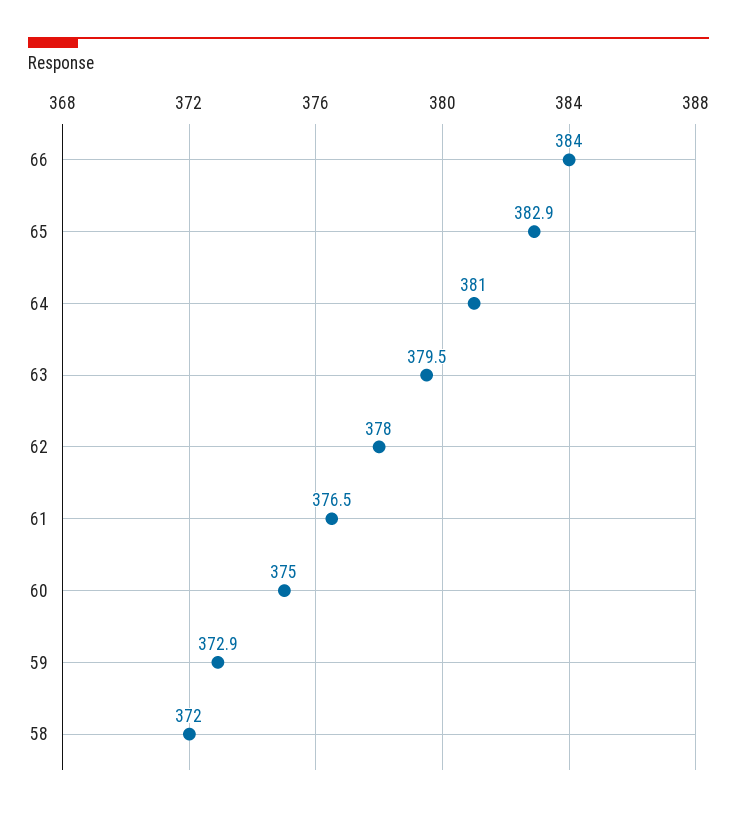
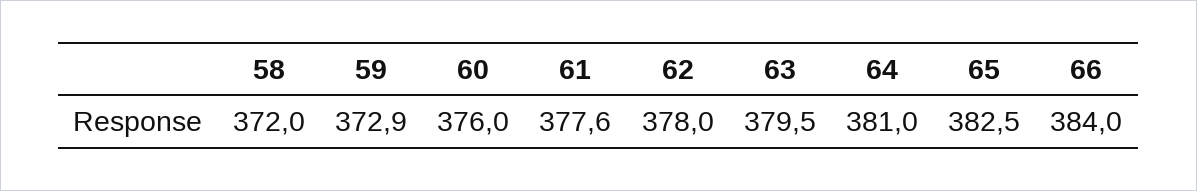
65: 382.9 -> 382.5
61: 376.5 -> 377.6
60: 375 -> 376

